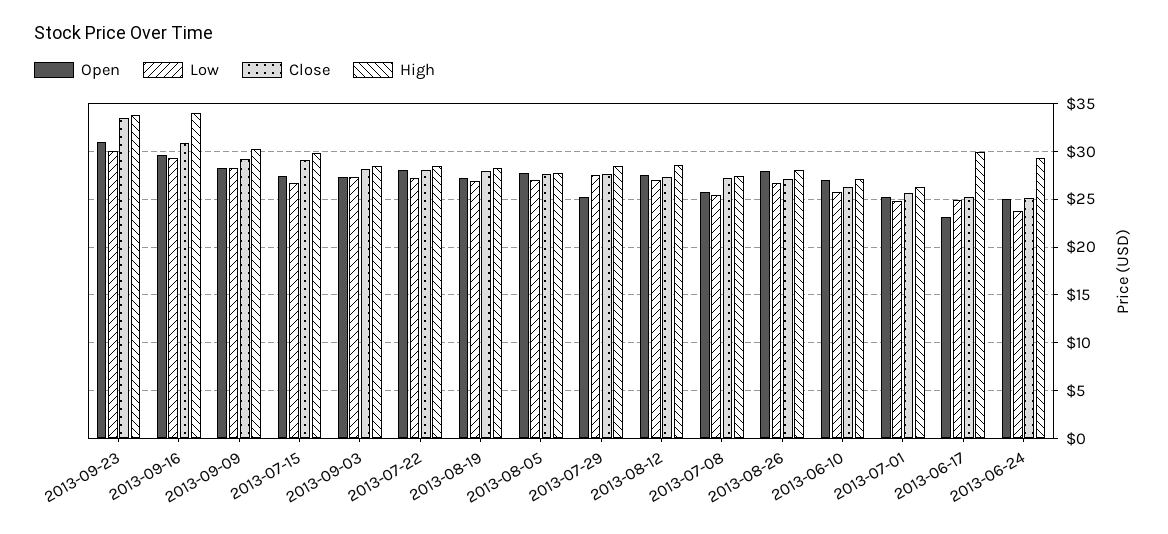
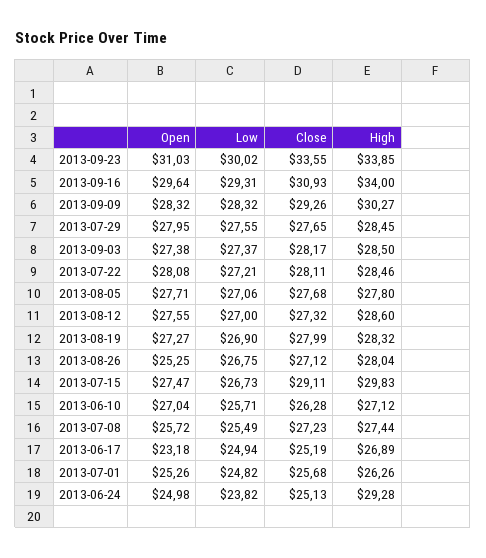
Open, 2013-07-29: 25 -> 27.95
Open, 2013-08-26: 28 -> 25.25
High, 2013-06-17: 30 -> 26.89

